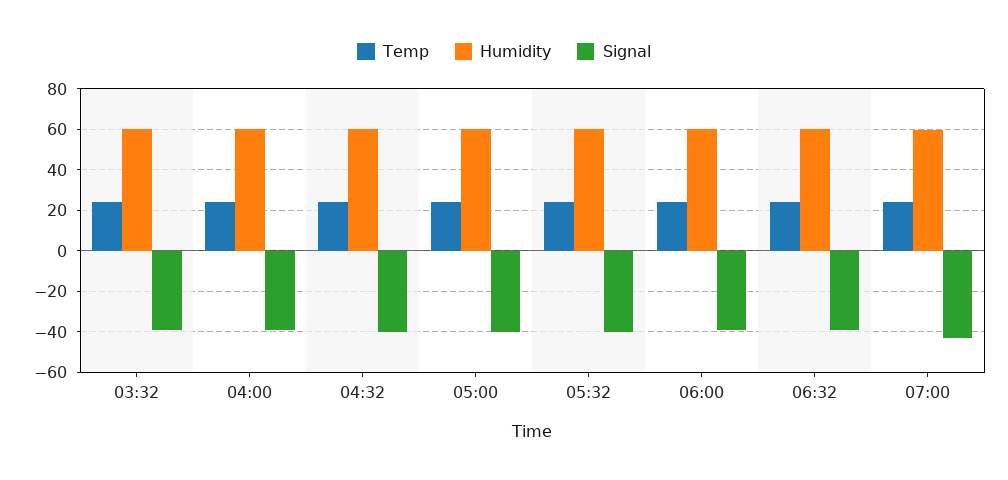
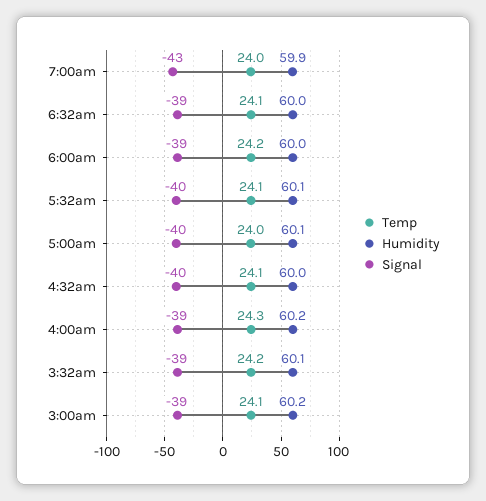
Temp, 3:00am: none -> 24.1
Humidity, 3:00am: none -> 60.2
Signal, 3:00am: none -> -39

